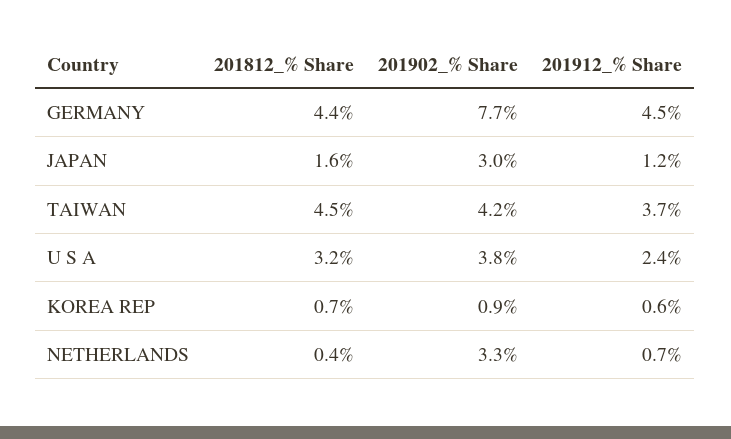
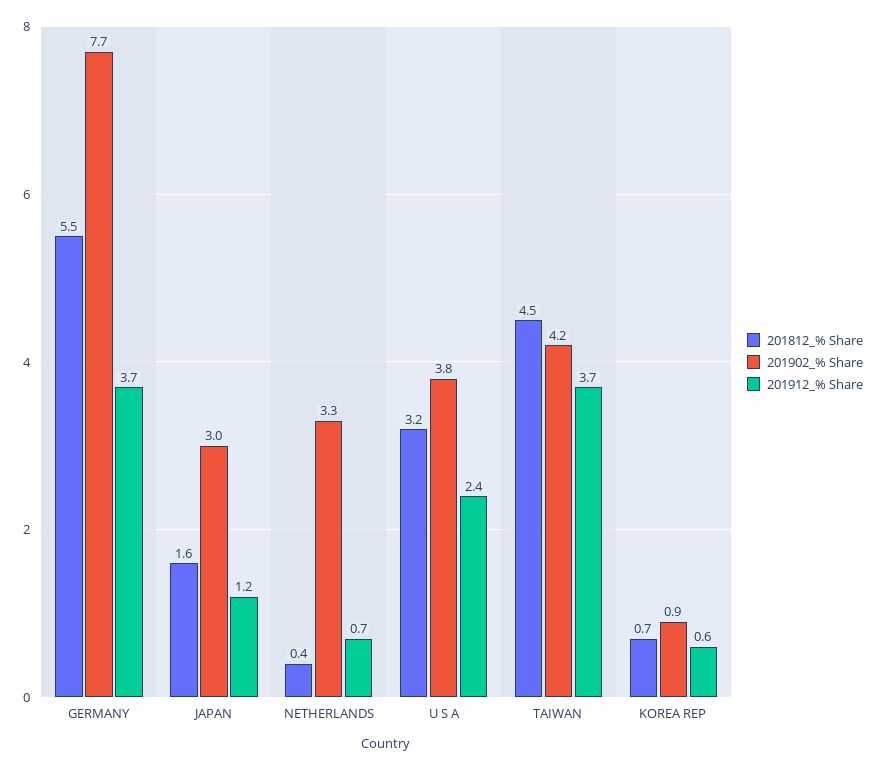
201812_% Share, GERMANY: 4.4 -> 5.5
201912_% Share, GERMANY: 4.5 -> 3.7

